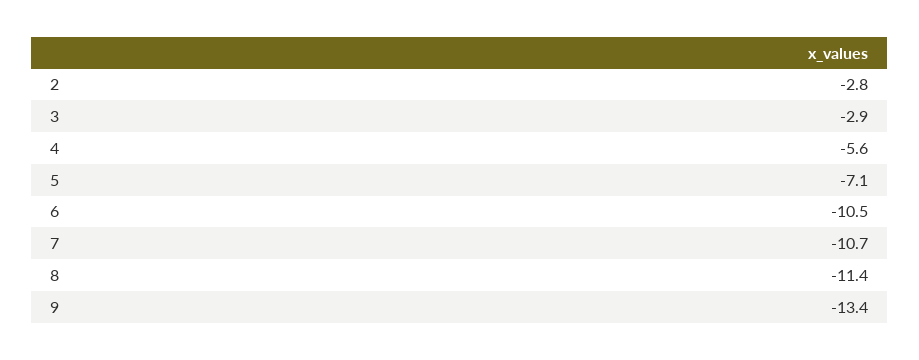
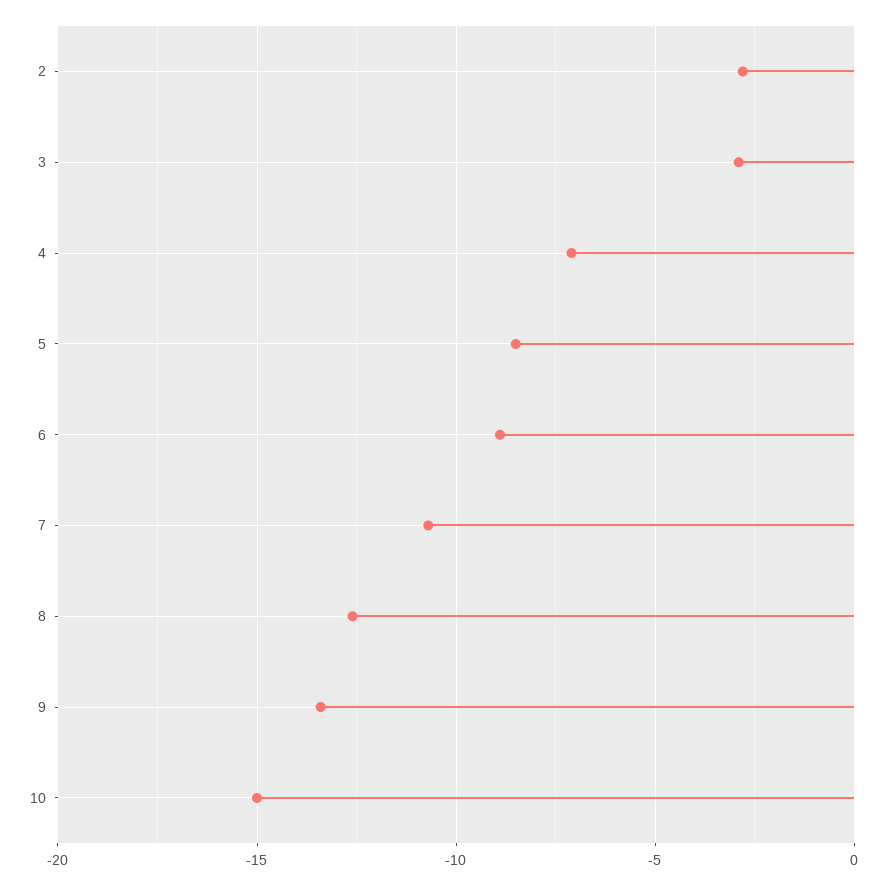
4: -5.6 -> -7
5: -7.1 -> -8.5
6: -10.5 -> -9
8: -11.4 -> -12.5
10: none -> -15

